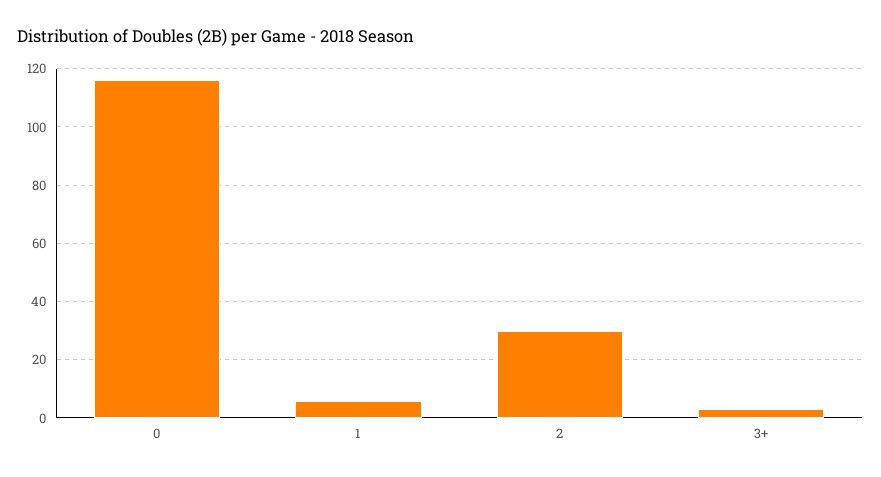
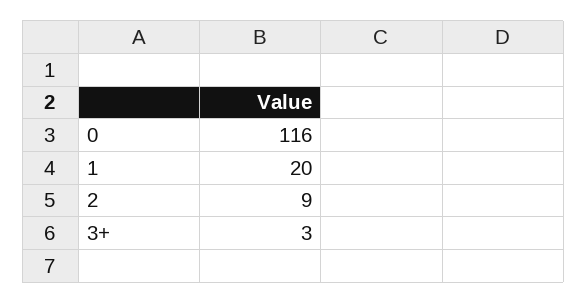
1: 5 -> 20
2: 30 -> 9

